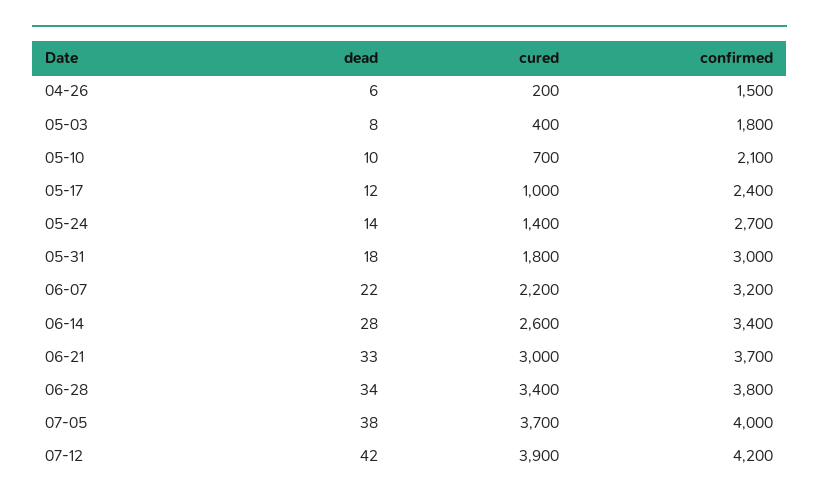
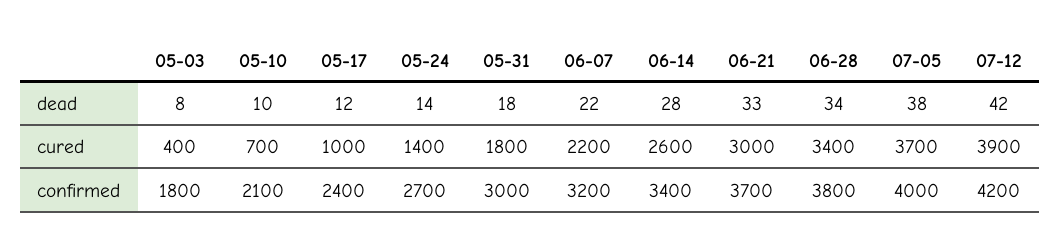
dead, 04-26: 6 -> none
cured, 04-26: 200 -> none
confirmed, 04-26: 1500 -> none

